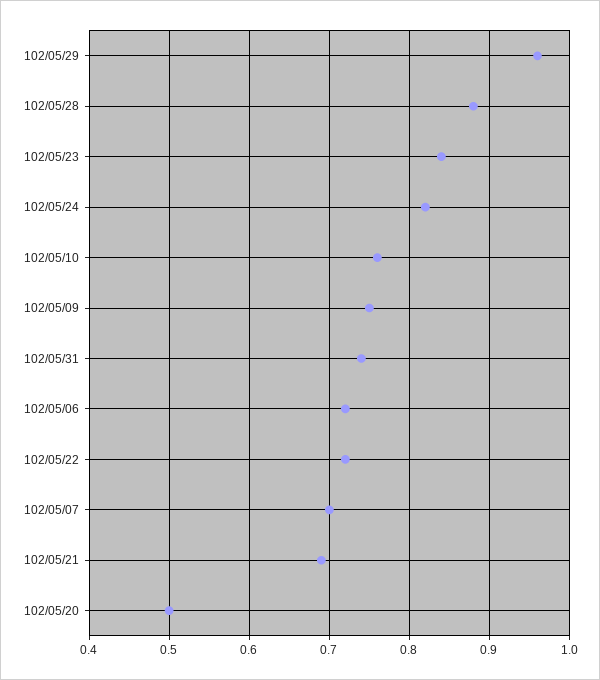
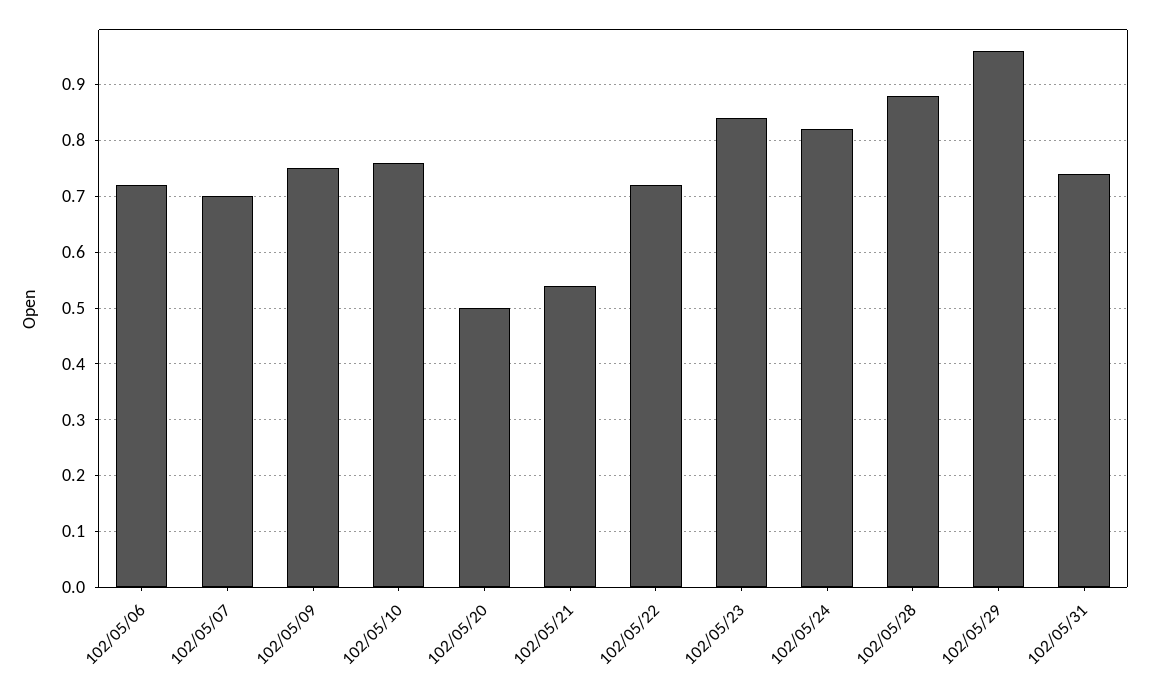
102/05/21: 0.69 -> 0.55

